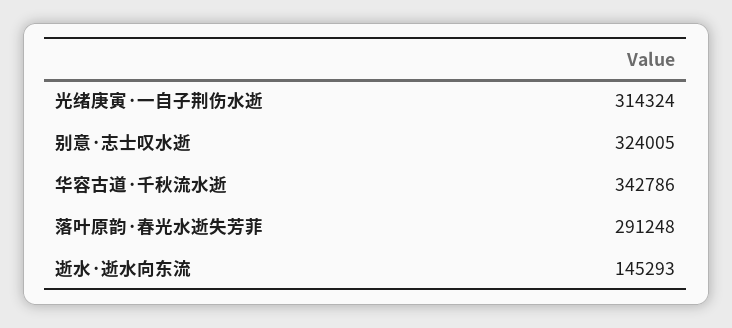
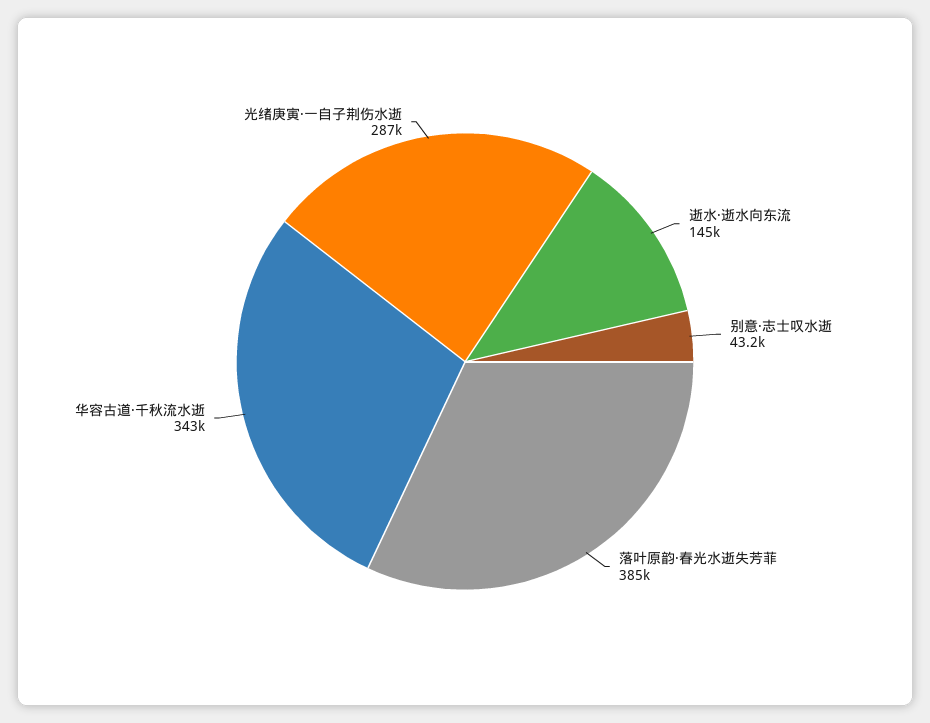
光绪庚寅·一自子荆伤水逝: 314324 -> 287000
别意·志士叹水逝: 324005 -> 43200
落叶原韵·春光水逝失芳菲: 291248 -> 385000

